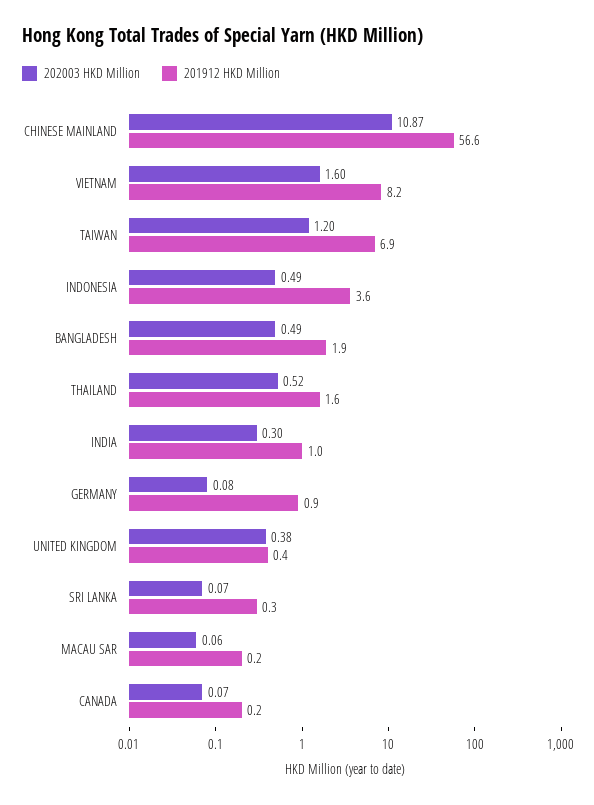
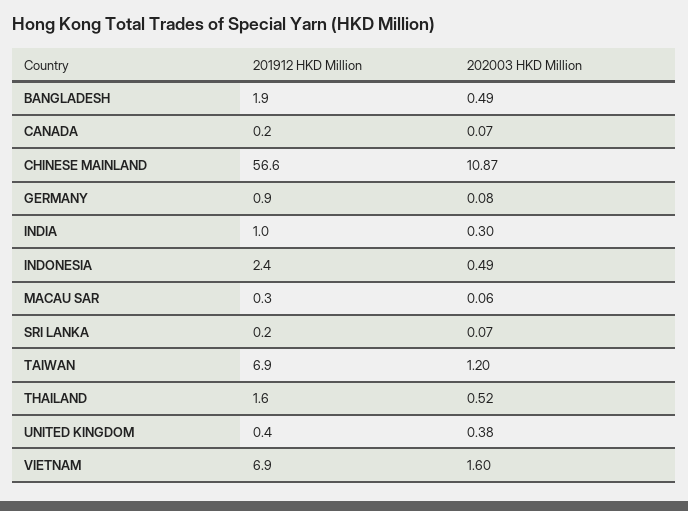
201912 HKD Million, VIETNAM: 8.2 -> 6.9
201912 HKD Million, INDONESIA: 3.6 -> 2.4
201912 HKD Million, SRI LANKA: 0.3 -> 0.2
201912 HKD Million, MACAU SAR: 0.2 -> 0.3

